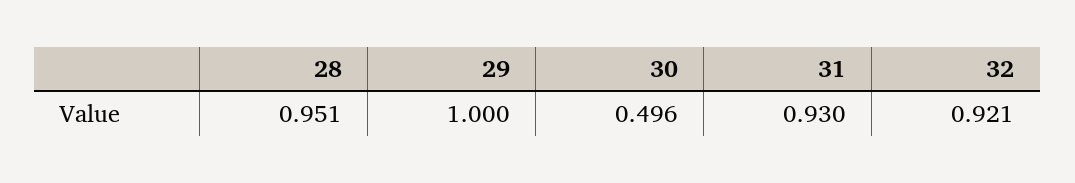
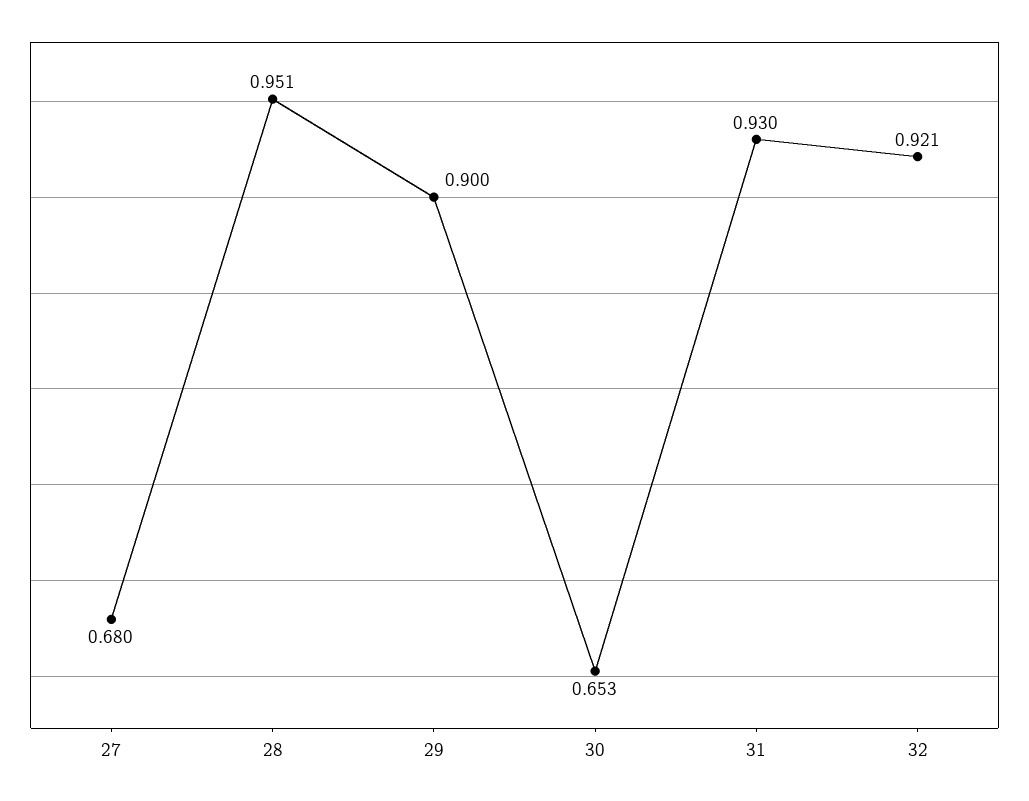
29: 1 -> 0.9
30: 0.496 -> 0.653
27: none -> 0.68

